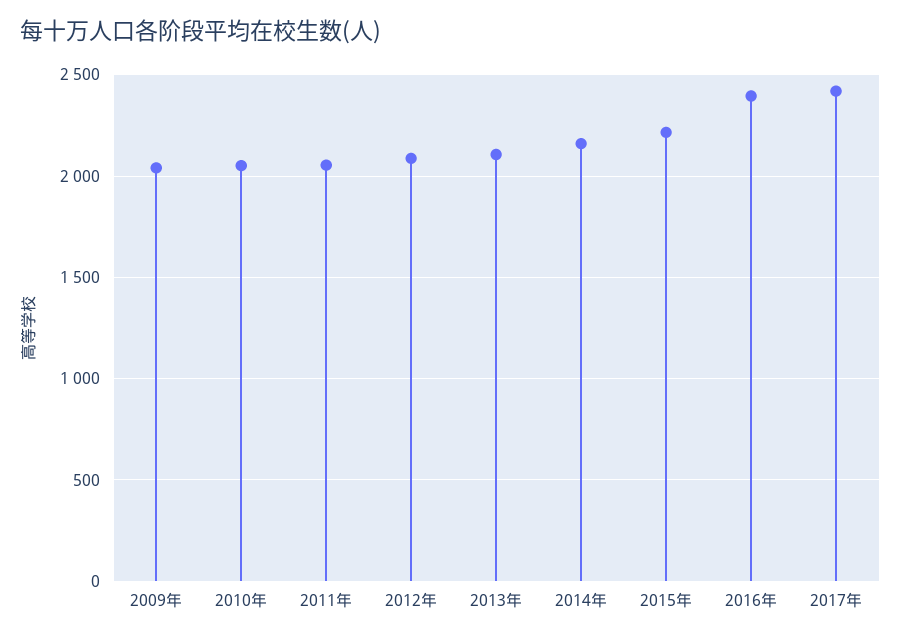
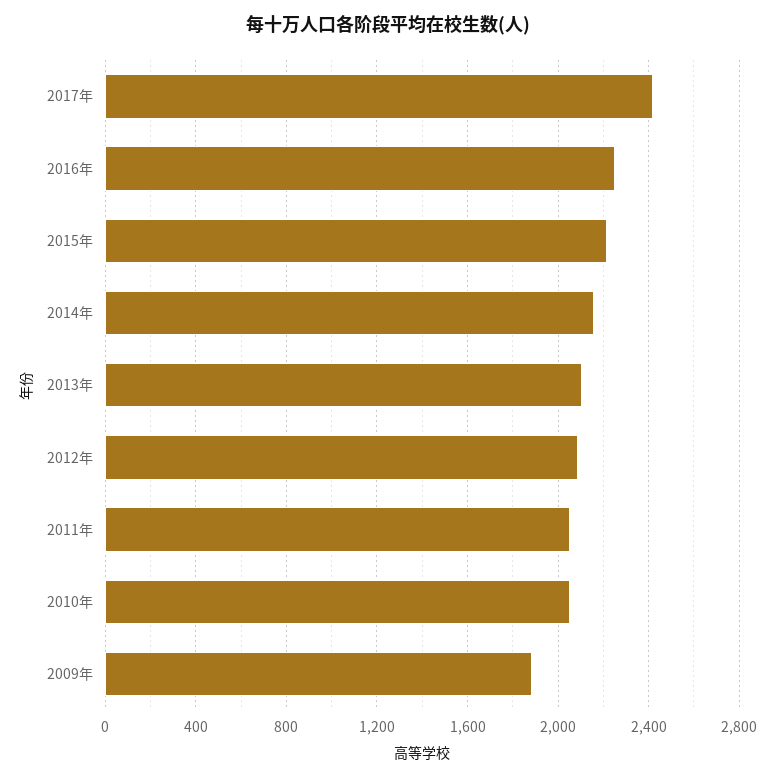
2009年: 2050 -> 1900
2016年: 2400 -> 2250

